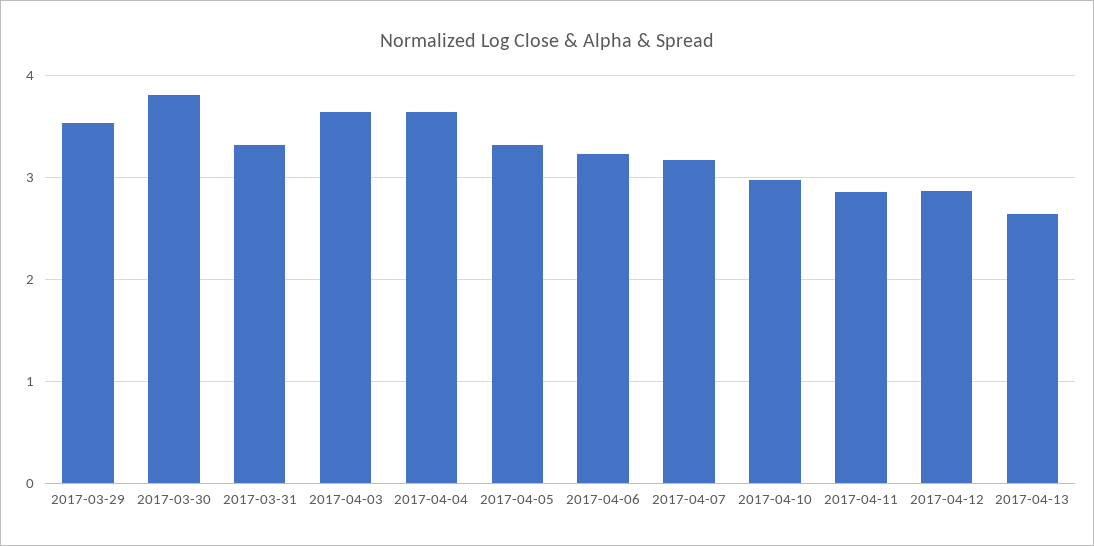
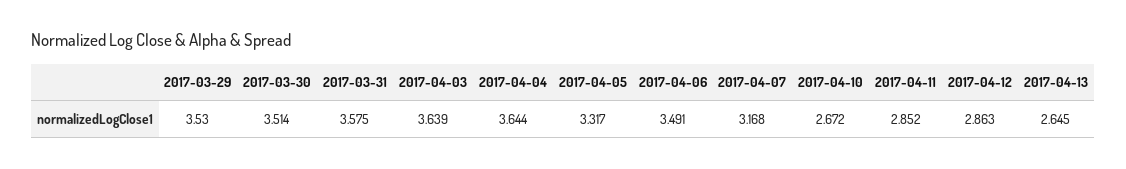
2017-03-30: 3.8 -> 3.514
2017-03-31: 3.3 -> 3.575
2017-04-06: 3.2 -> 3.491
2017-04-10: 3 -> 2.672

